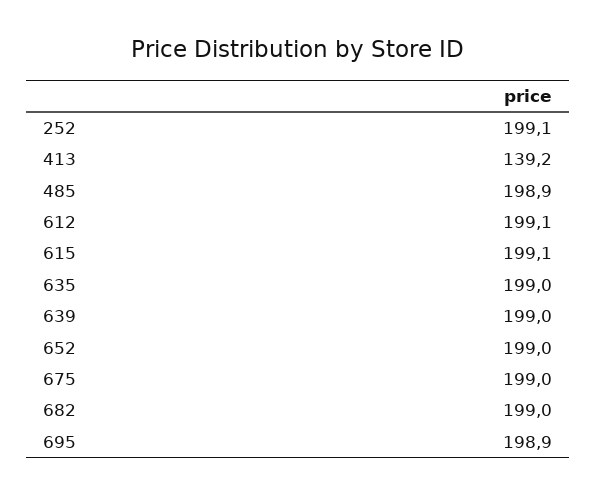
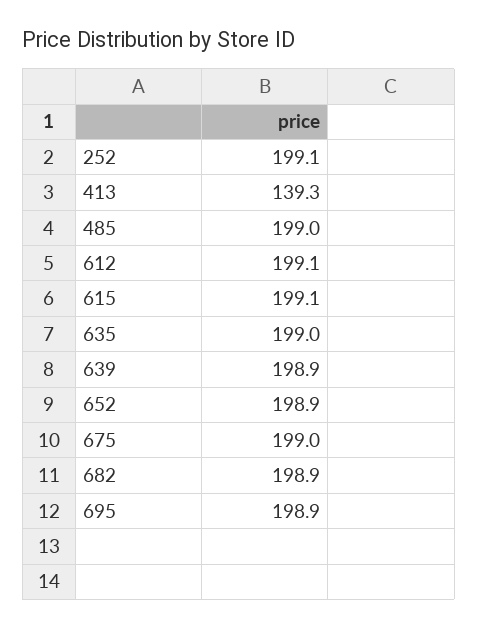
413: 139.2 -> 139.3
485: 198.9 -> 199
639: 199 -> 198.9
652: 199 -> 198.9
682: 199 -> 198.9

